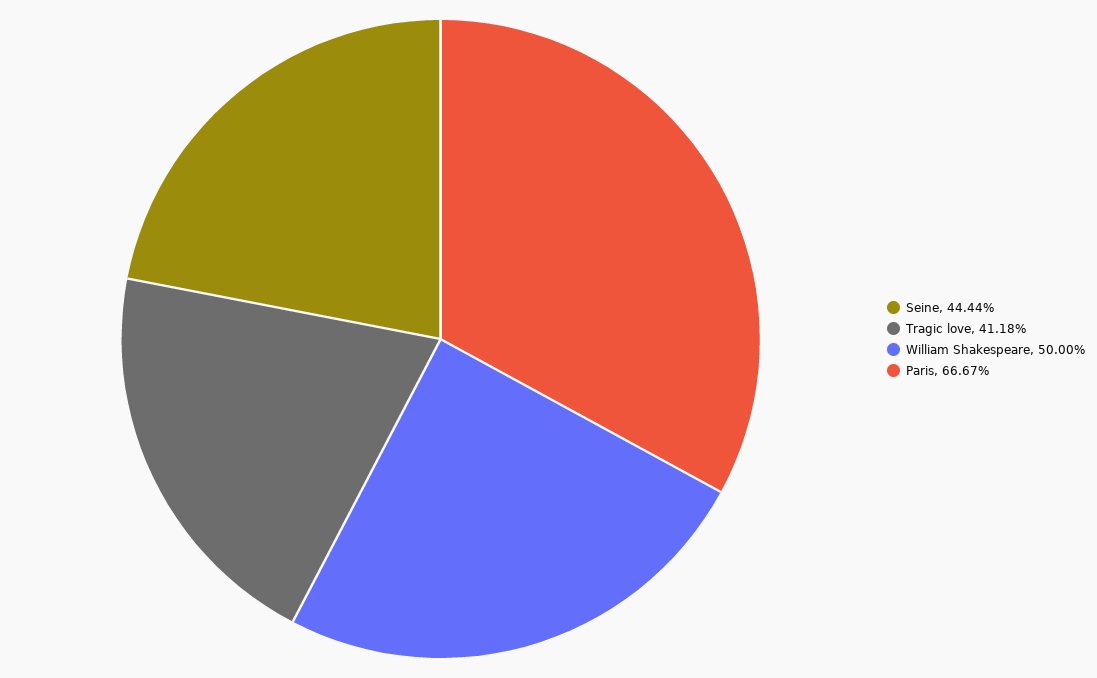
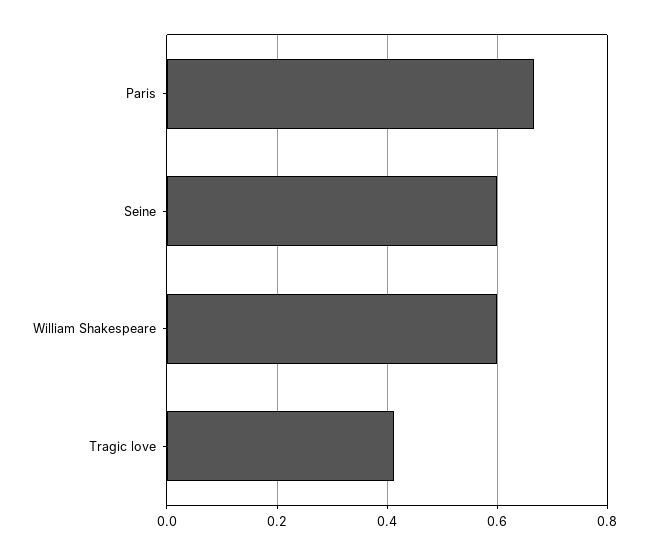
Seine: 0.4444 -> 0.6
William Shakespeare: 0.5 -> 0.6

